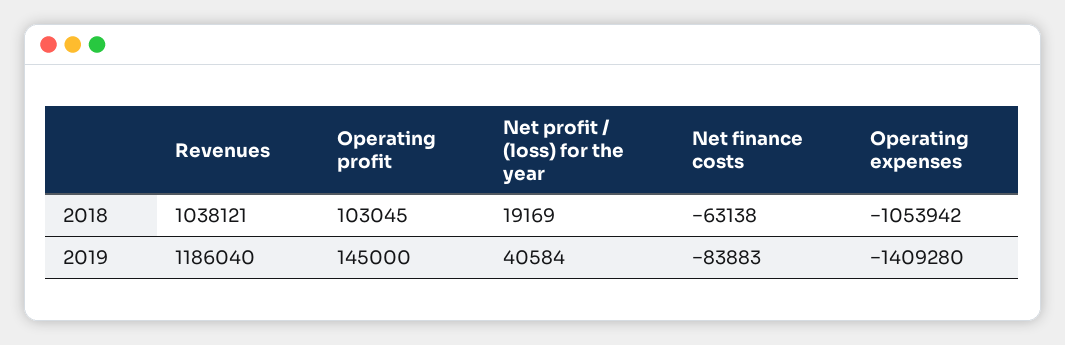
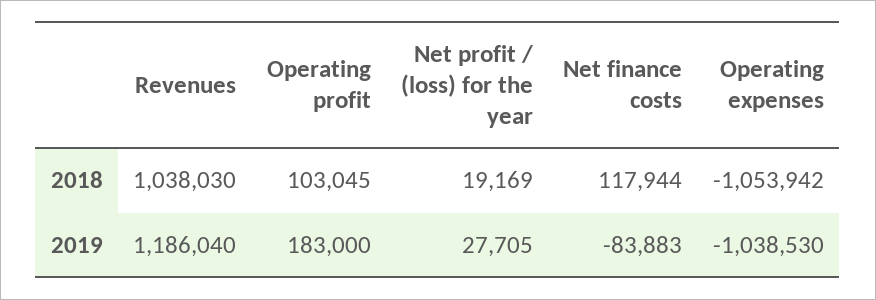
Revenues, 2018: 1038121 -> 1038030
Net finance costs, 2018: -63138 -> 117944
Operating profit, 2019: 145000 -> 183000
Net profit / (loss) for the year, 2019: 40584 -> 27705
Operating expenses, 2019: -1409280 -> -1038530

